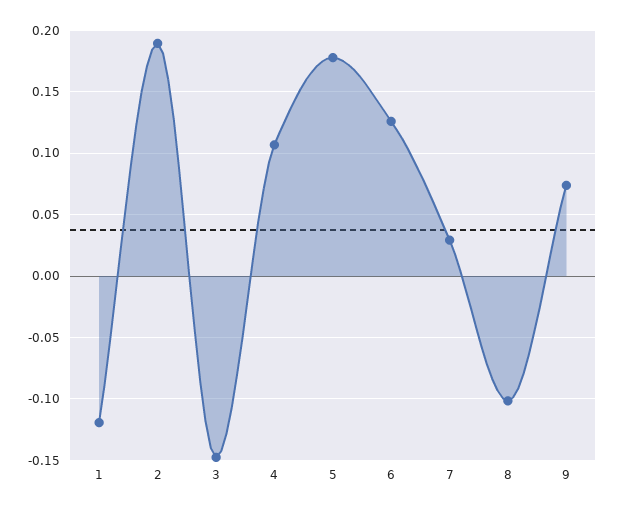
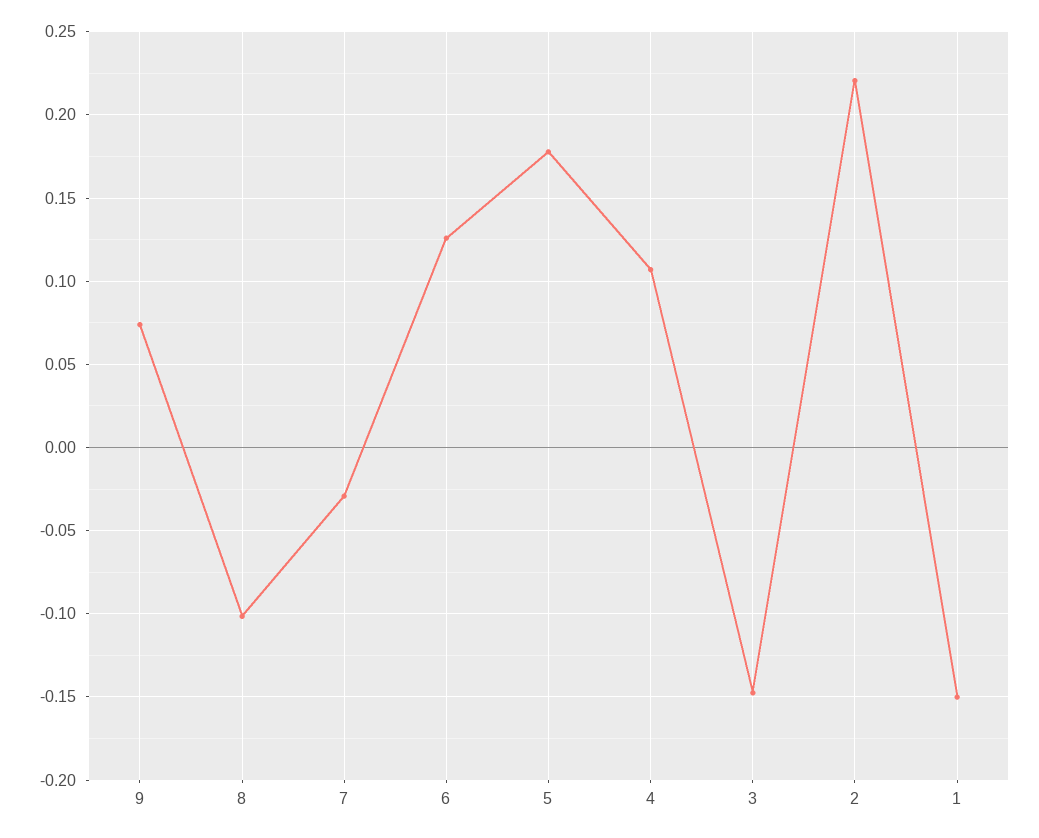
1: -0.12 -> -0.15
2: 0.19 -> 0.22
7: 0.03 -> -0.03

